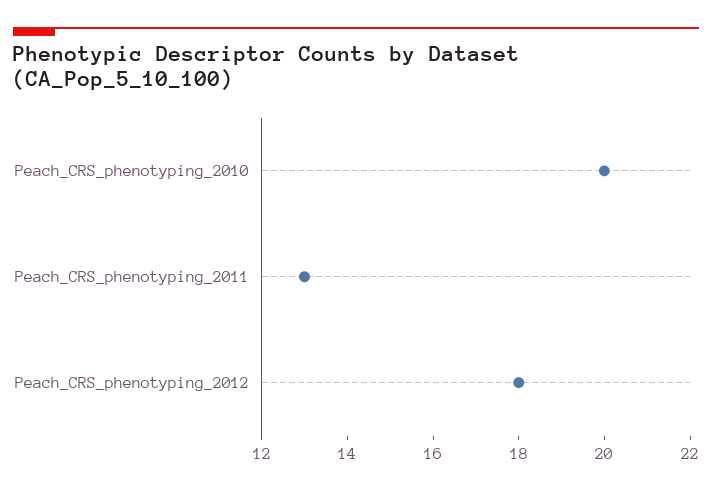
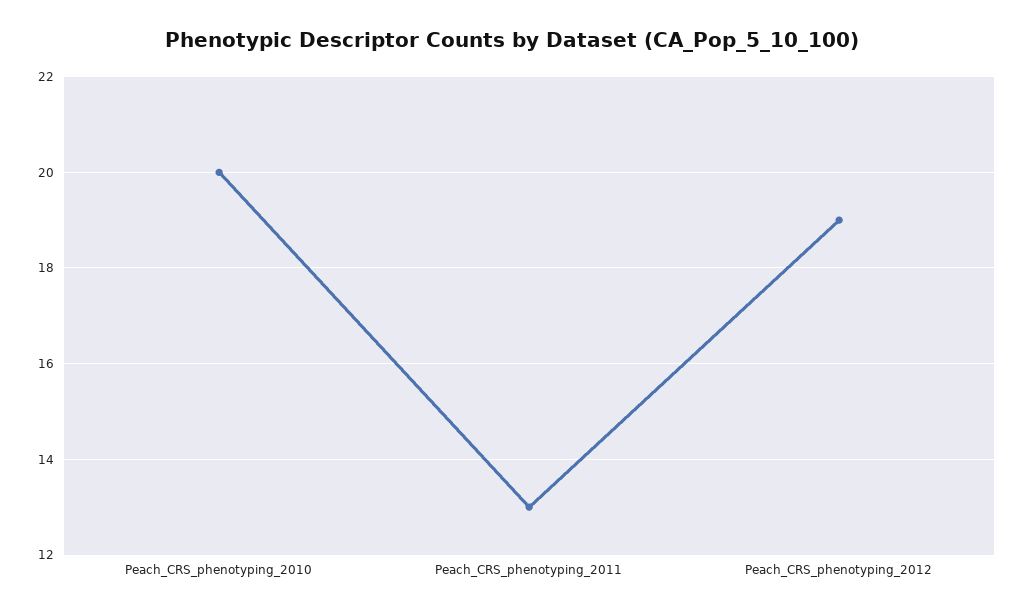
Peach_CRS_phenotyping_2012: 18 -> 19

